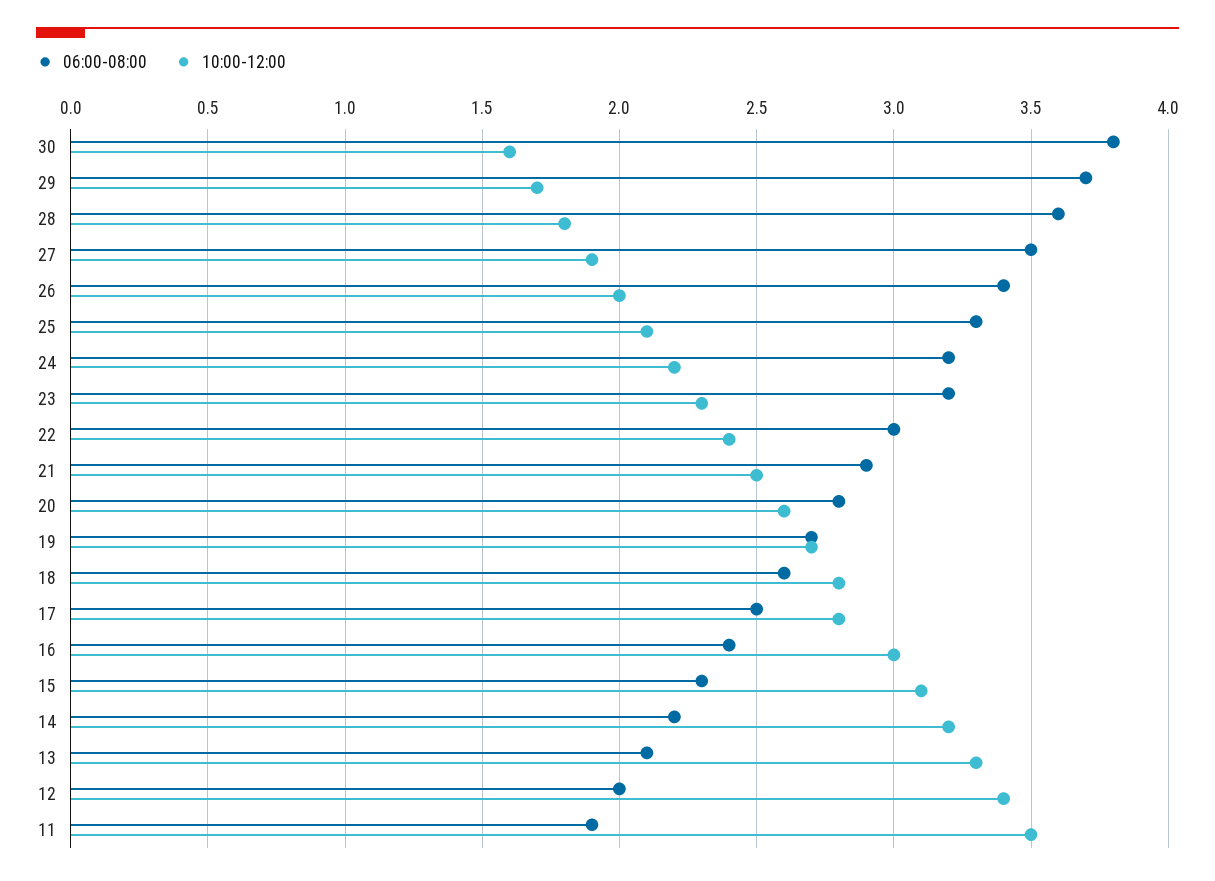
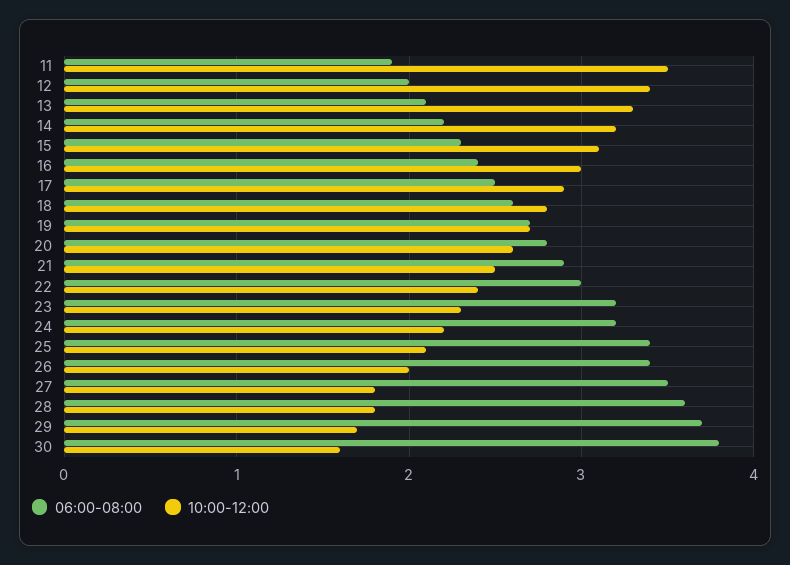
10:00-12:00, 27: 1.9 -> 1.8
06:00-08:00, 25: 3.3 -> 3.4
10:00-12:00, 17: 2.8 -> 2.9

